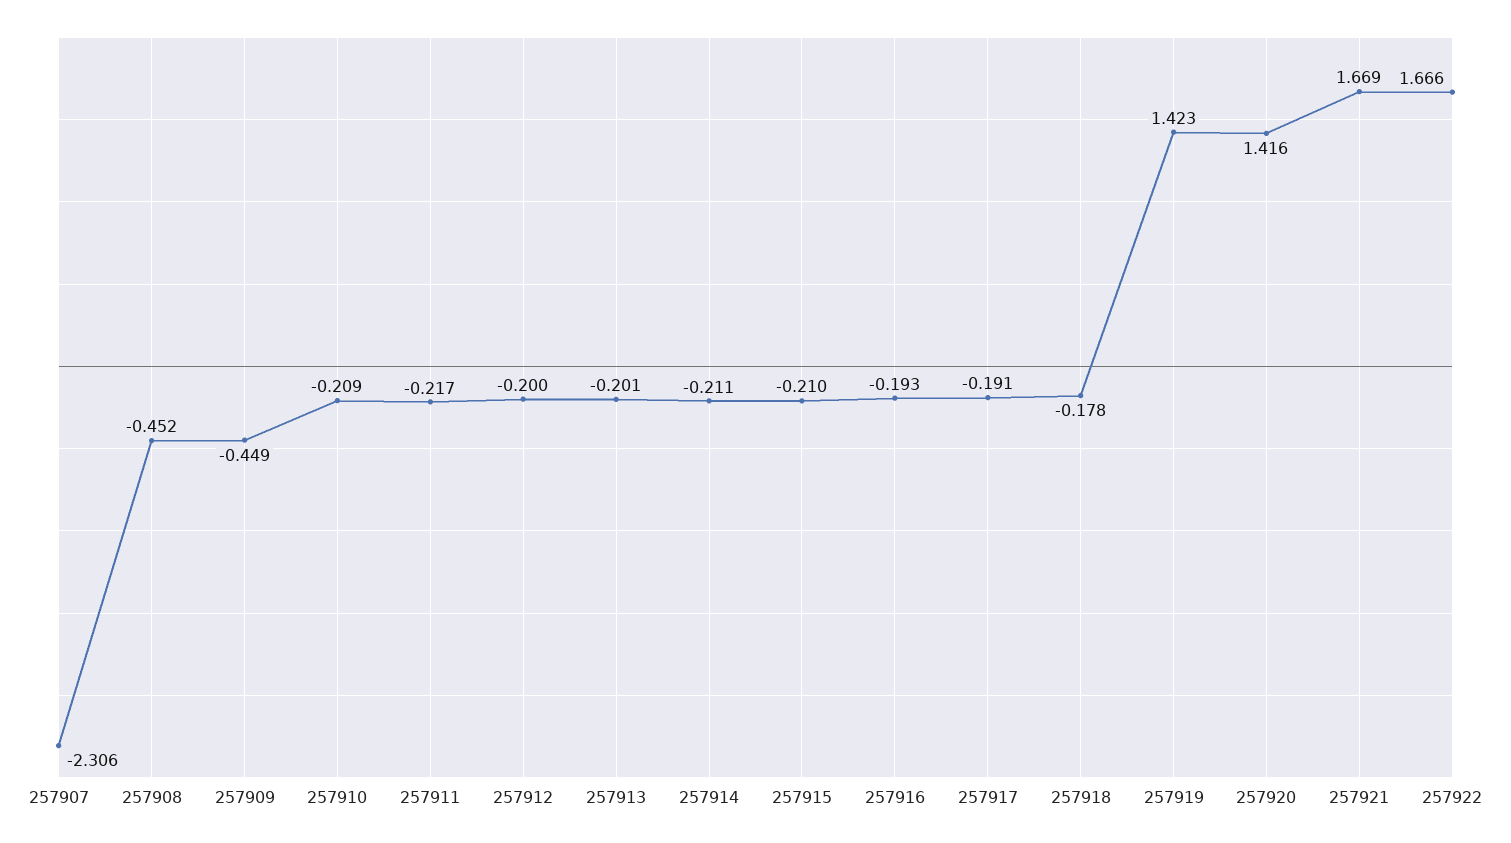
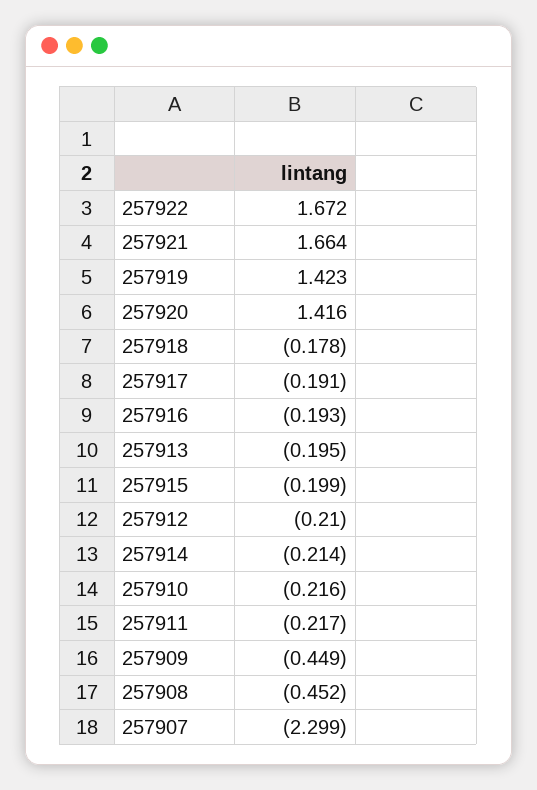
257907: -2.306 -> -2.299
257910: -0.209 -> -0.216
257912: -0.2 -> -0.21
257913: -0.201 -> -0.195
257914: -0.211 -> -0.214
257915: -0.21 -> -0.199
257921: 1.669 -> 1.664
257922: 1.666 -> 1.672

